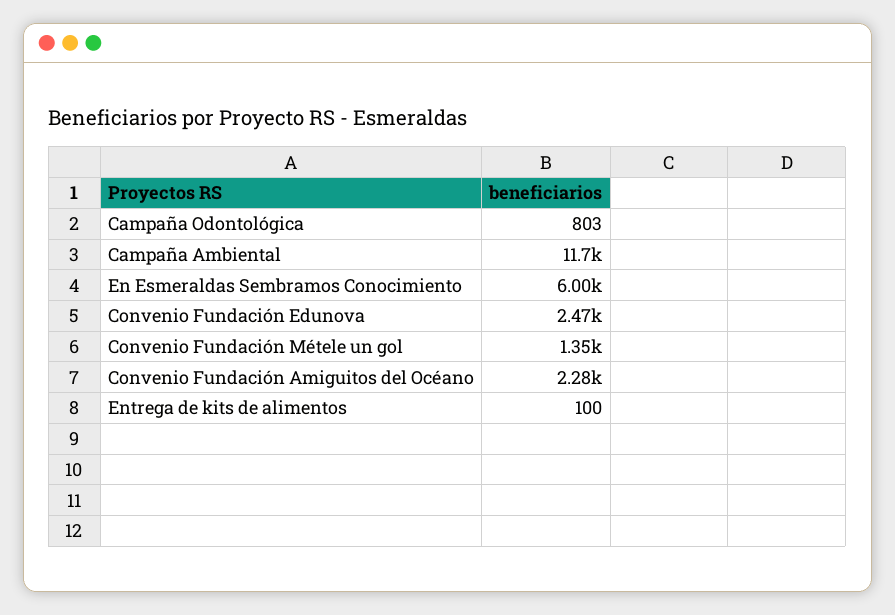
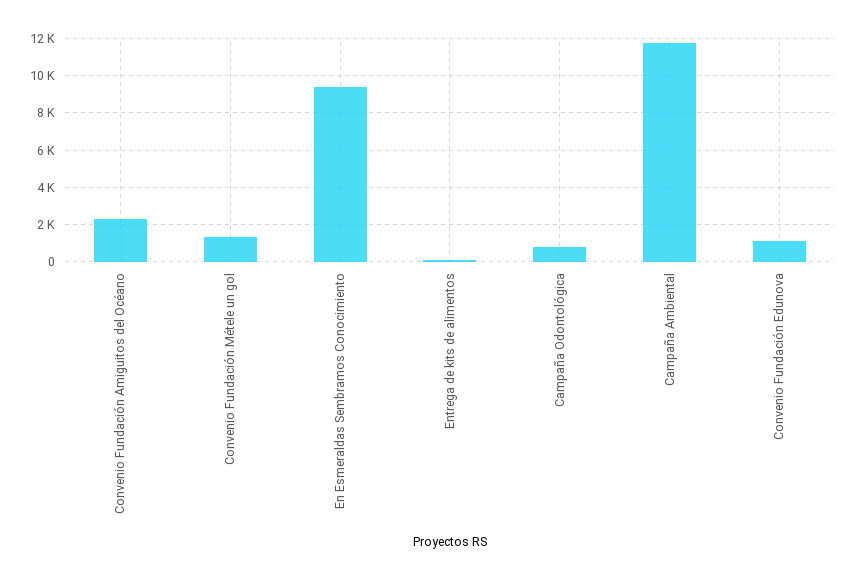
En Esmeraldas Sembramos Conocimiento: 6000 -> 9500
Convenio Fundación Edunova: 2470 -> 1000

